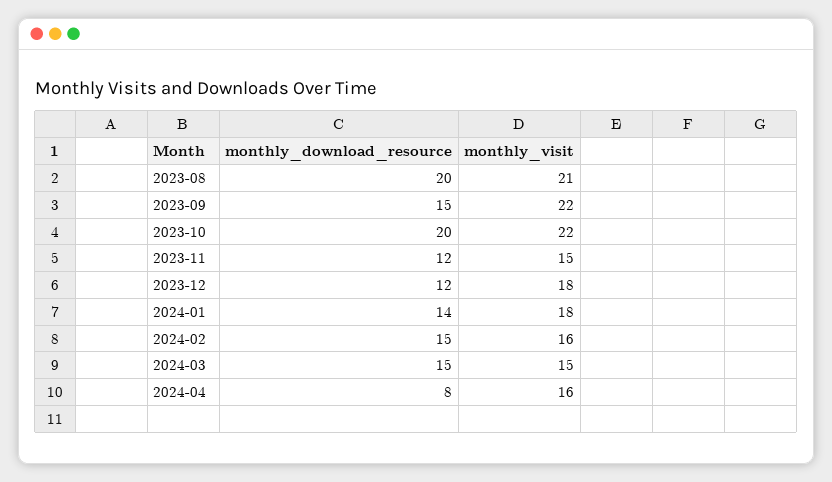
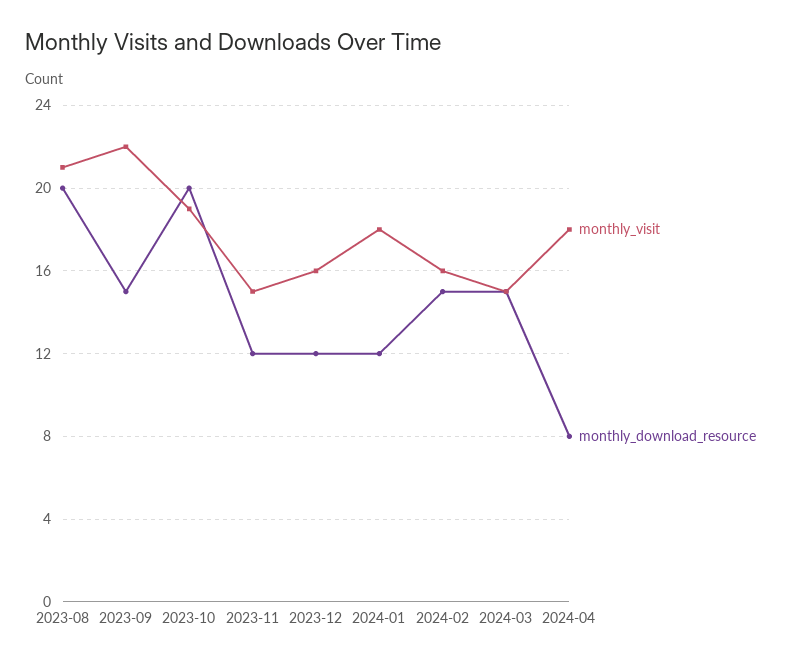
monthly_visit, 2023-10: 22 -> 19
monthly_visit, 2023-12: 18 -> 16
monthly_download_resource, 2024-01: 14 -> 12
monthly_visit, 2024-04: 16 -> 18

